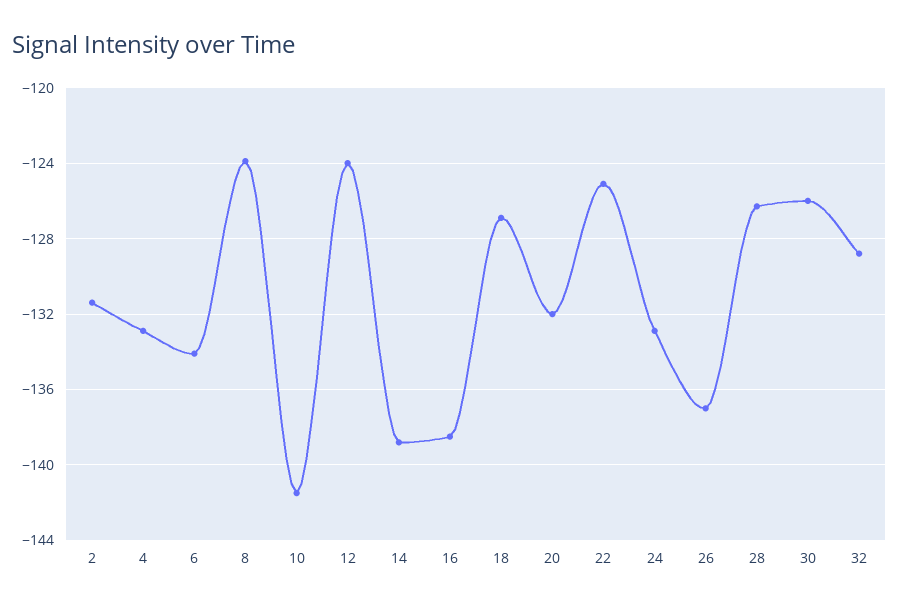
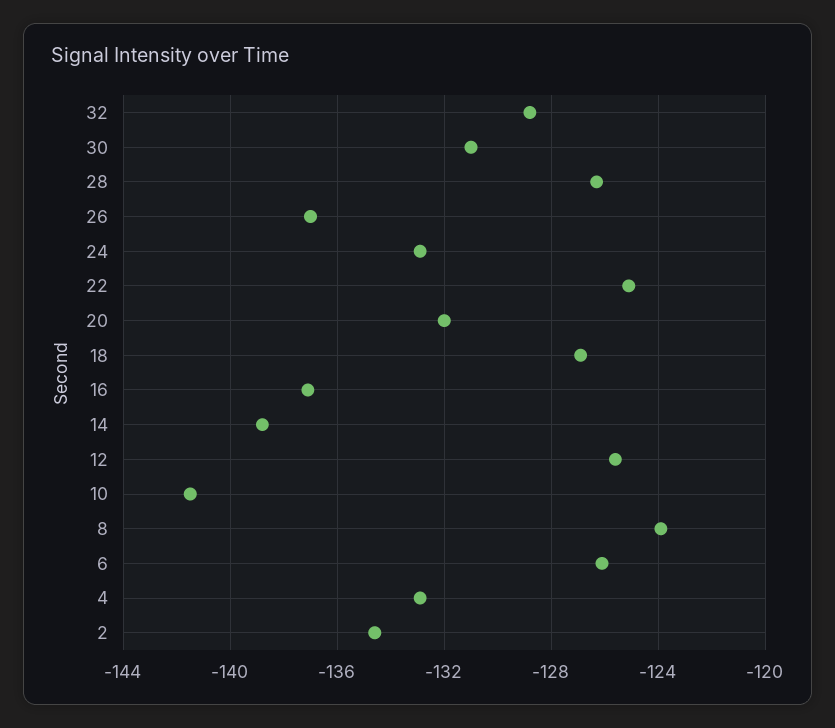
2: -131.5 -> -134.5
6: -134 -> -126
12: -124 -> -125.5
16: -138.5 -> -137
30: -126 -> -131

